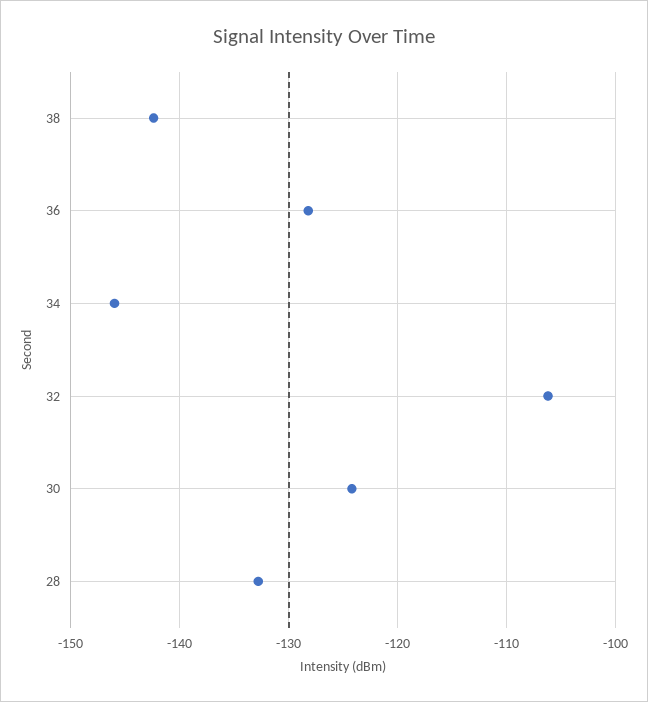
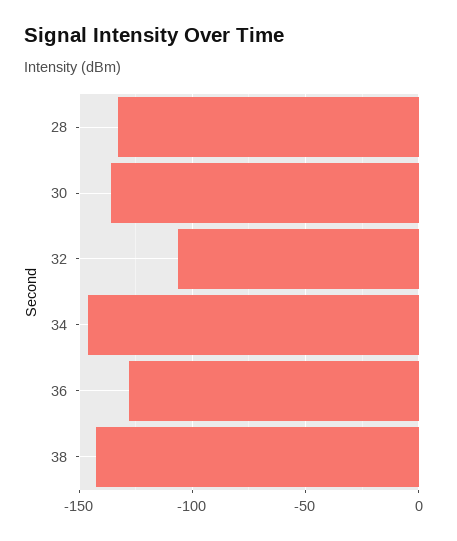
30: -124 -> -135

